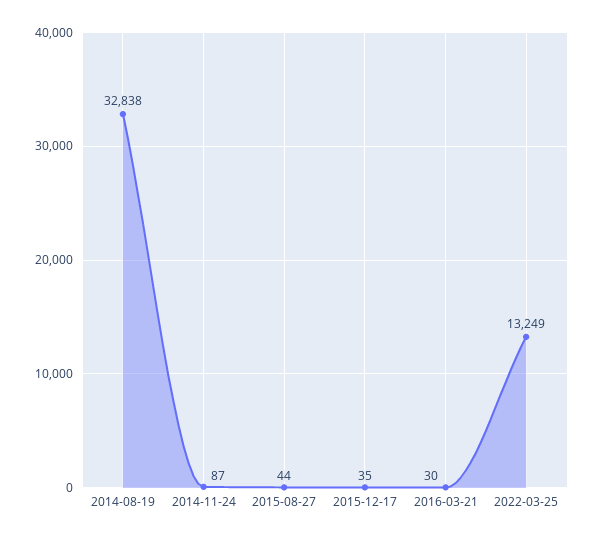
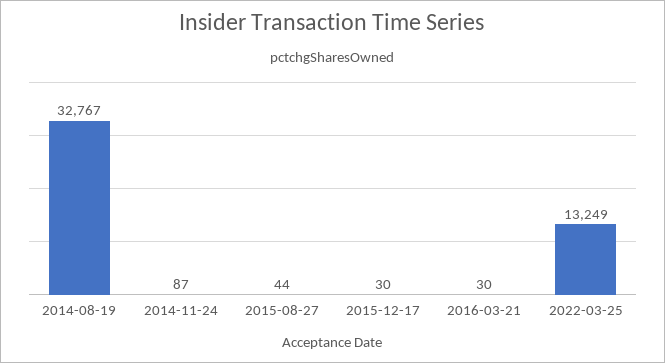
2014-08-19: 32838 -> 32767
2015-12-17: 35 -> 30

